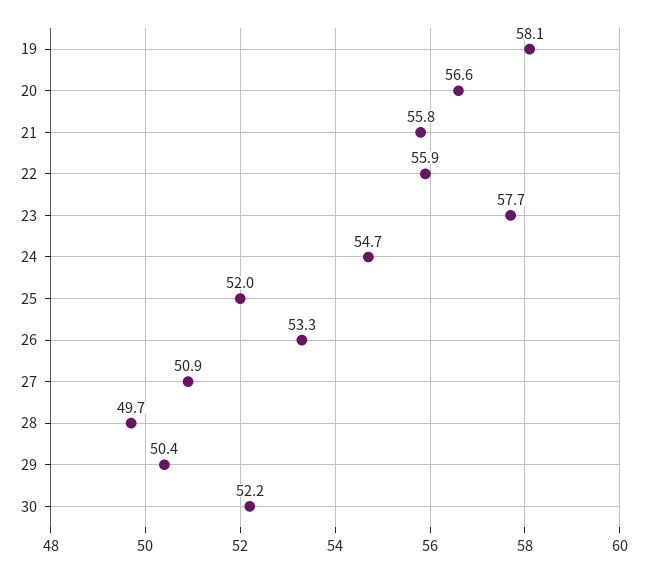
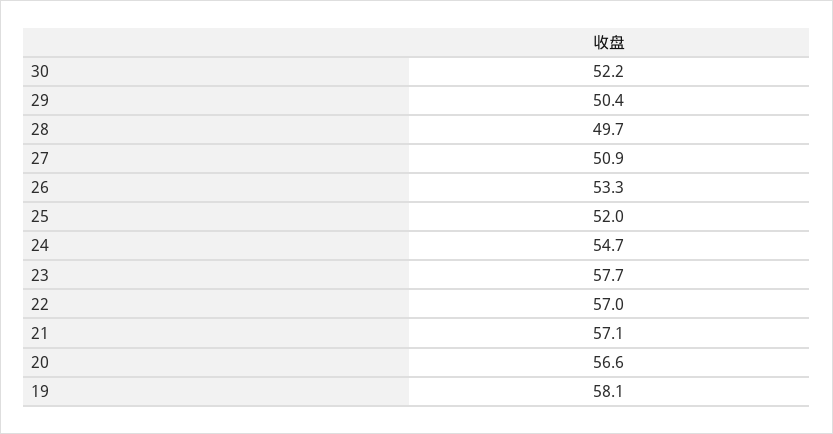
21: 55.8 -> 57.1
22: 55.9 -> 57

